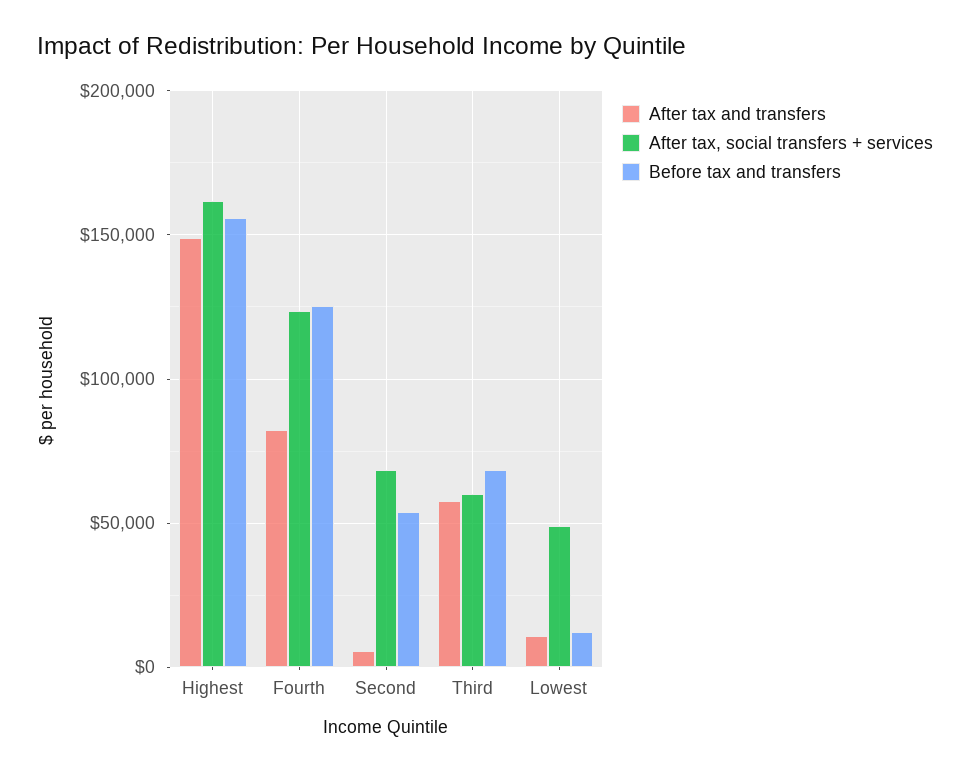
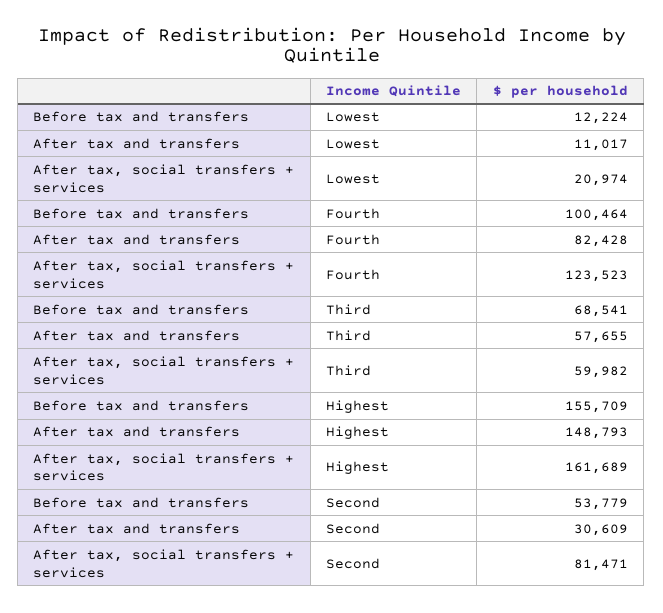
Before tax and transfers, Fourth: 125000 -> 100464
After tax and transfers, Second: 5000 -> 30609
After tax, social transfers + services, Second: 70000 -> 81471
After tax, social transfers + services, Lowest: 50000 -> 20974

